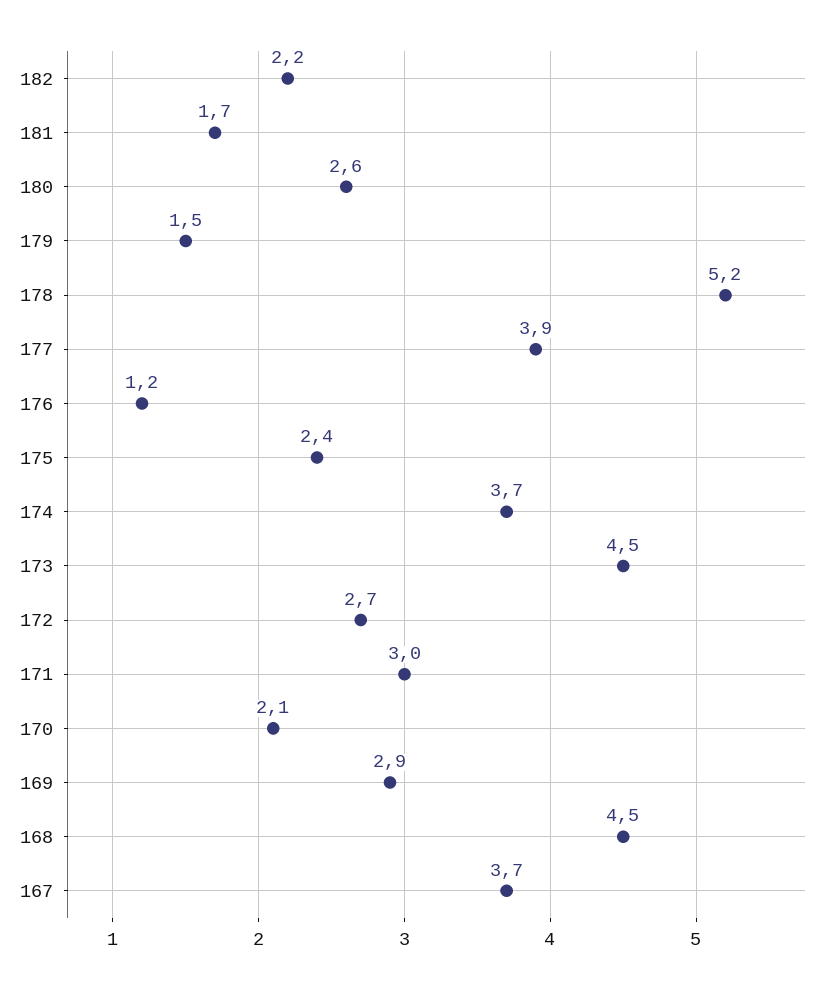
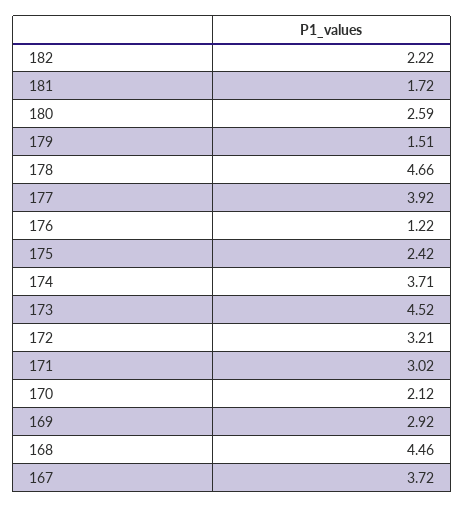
178: 5.2 -> 4.66
172: 2.7 -> 3.21

